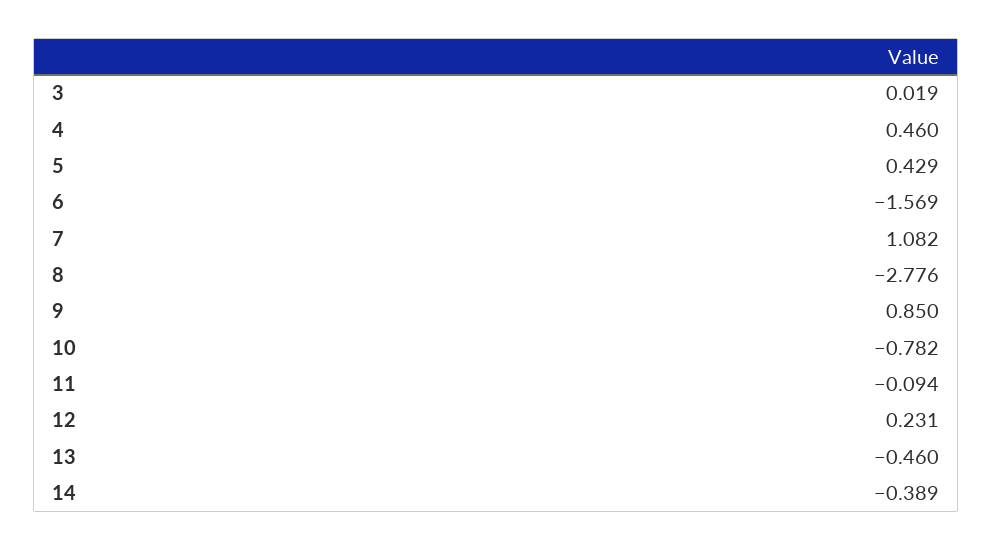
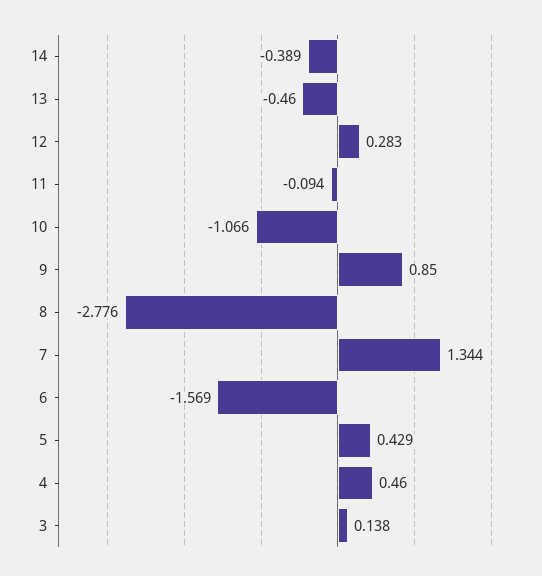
3: 0.019 -> 0.138
7: 1.082 -> 1.344
10: -0.782 -> -1.066
12: 0.231 -> 0.283

